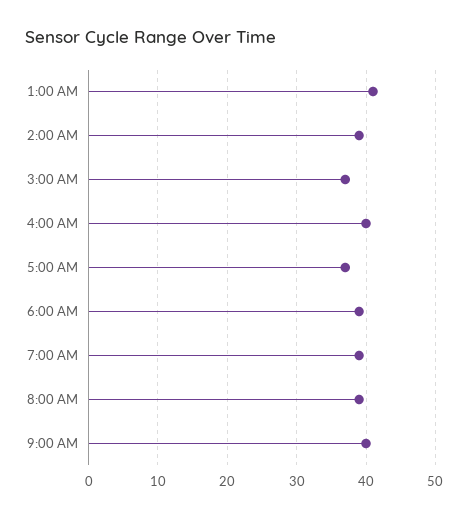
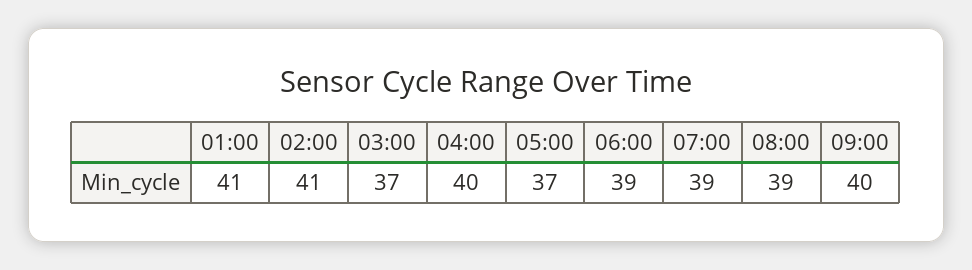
2:00 AM: 39 -> 41

